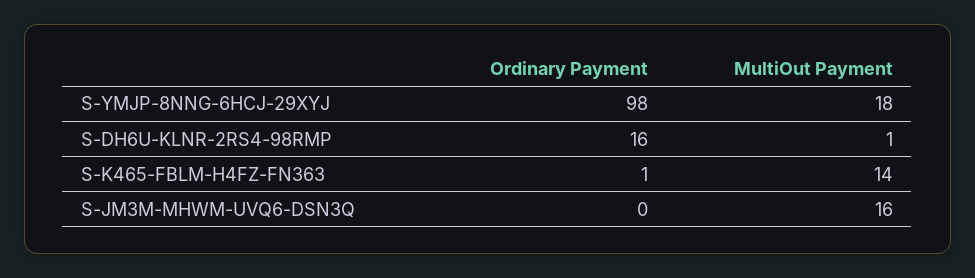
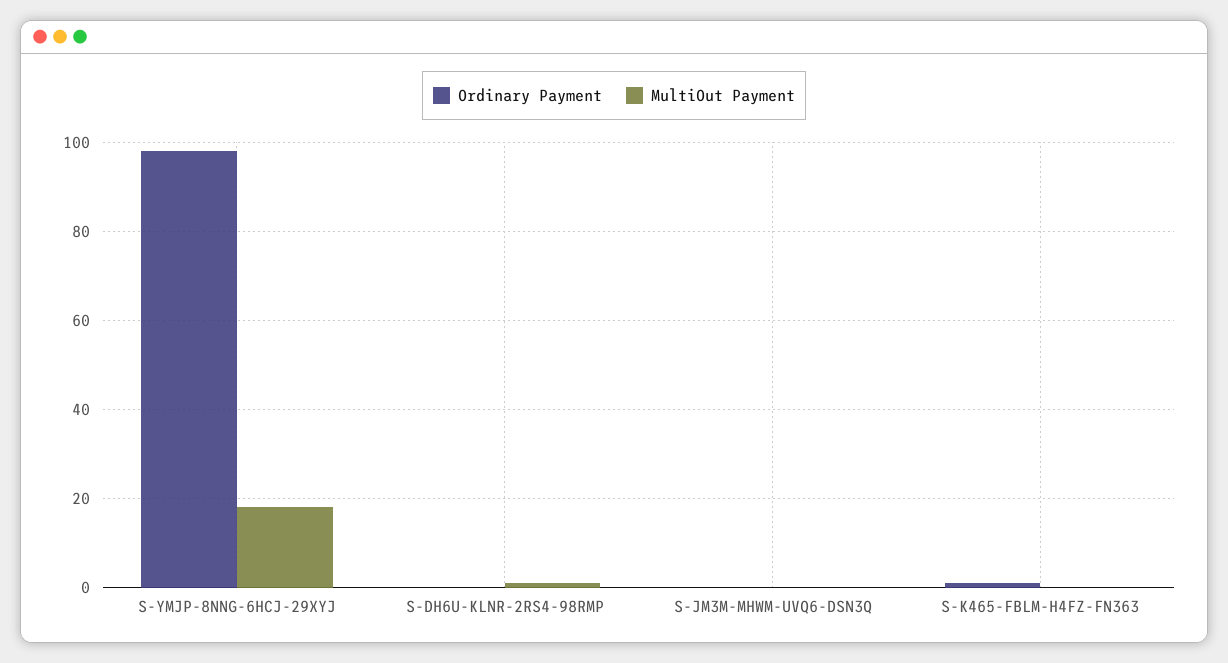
Ordinary Payment, S-DH6U-KLNR-2RS4-98RMP: 16 -> 0
MultiOut Payment, S-K465-FBLM-H4FZ-FN363: 14 -> 0
MultiOut Payment, S-JM3M-MHWM-UVQ6-DSN3Q: 16 -> 0

